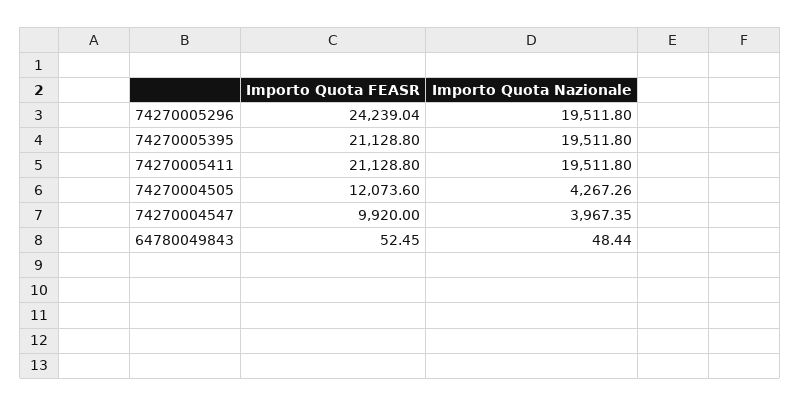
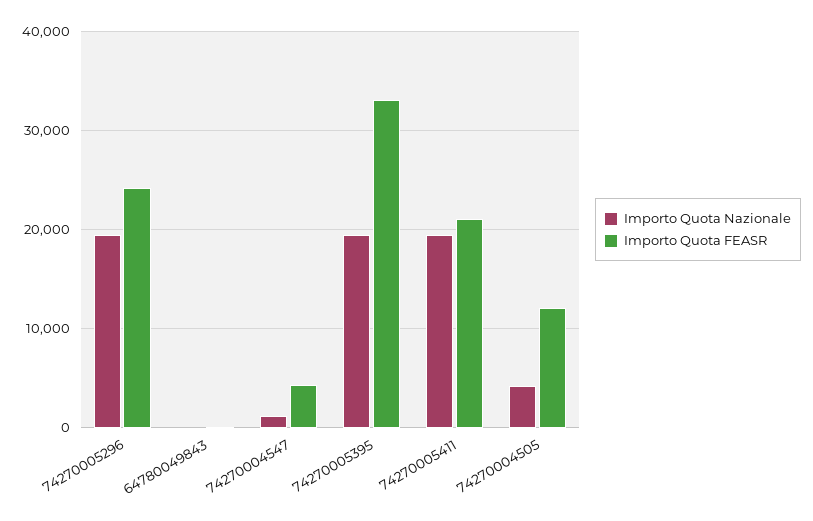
Importo Quota FEASR, 74270005395: 21128.8 -> 33000
Importo Quota FEASR, 74270004547: 9920 -> 4000
Importo Quota Nazionale, 74270004547: 3967.35 -> 1000

